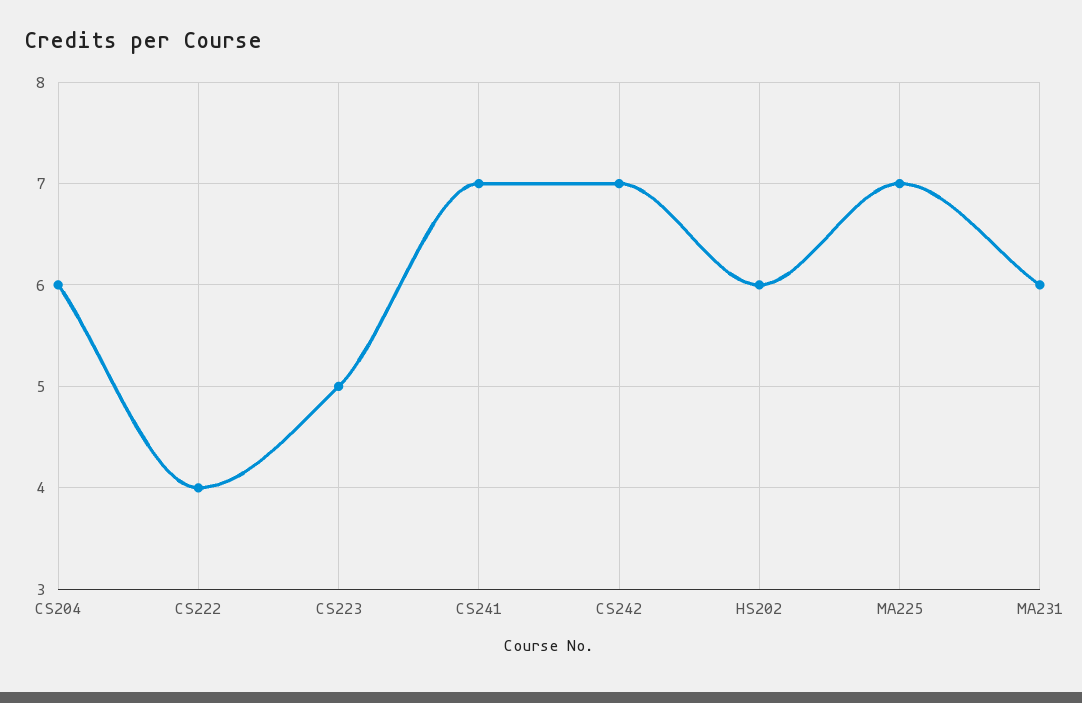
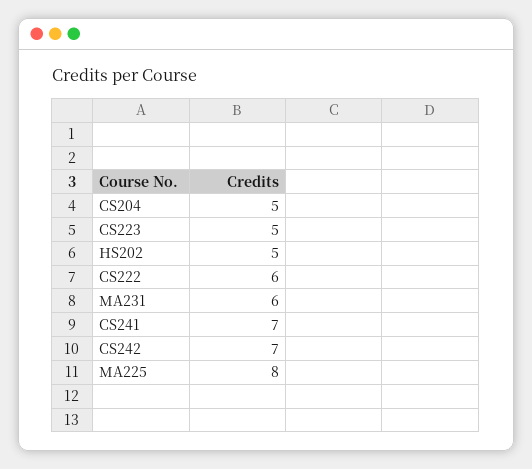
CS204: 6 -> 5
CS222: 4 -> 6
HS202: 6 -> 5
MA225: 7 -> 8

